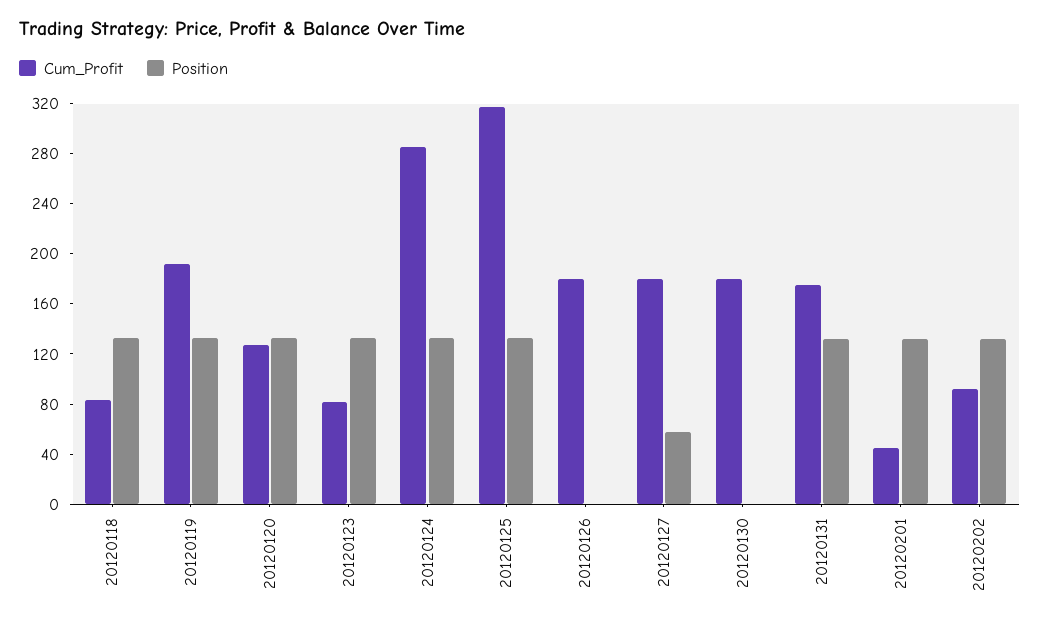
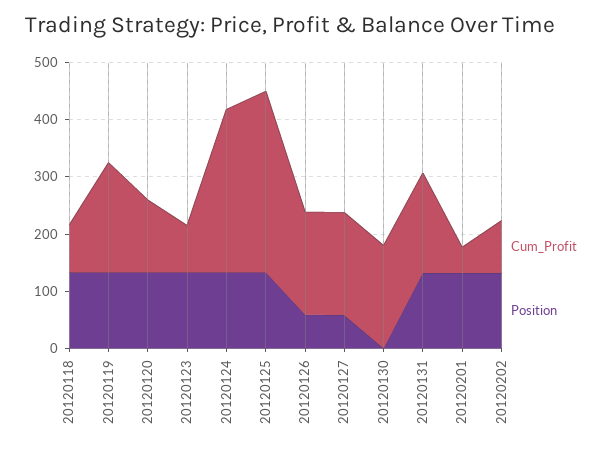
Position, 20120126: 0 -> 60

